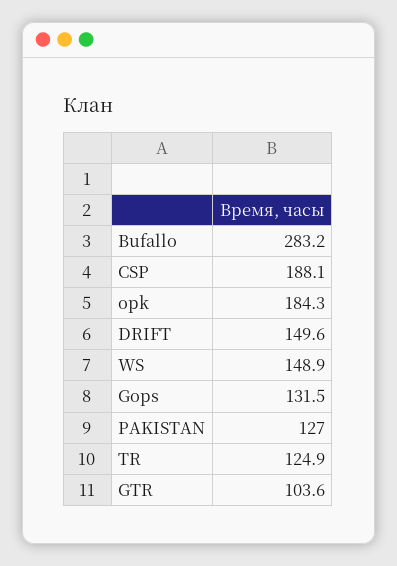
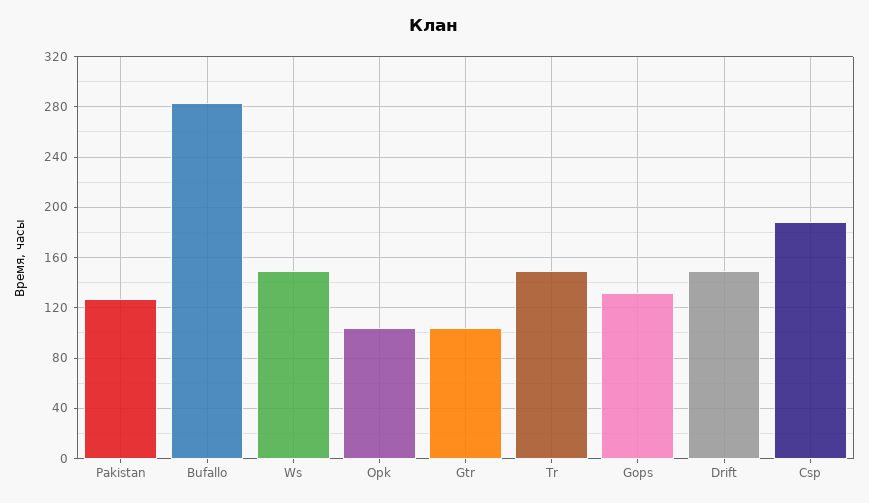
opk: 184.3 -> 105
TR: 124.9 -> 150

